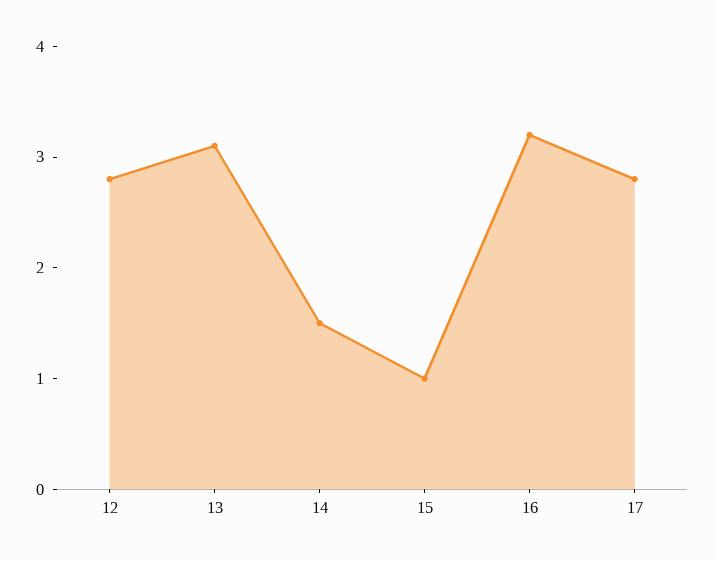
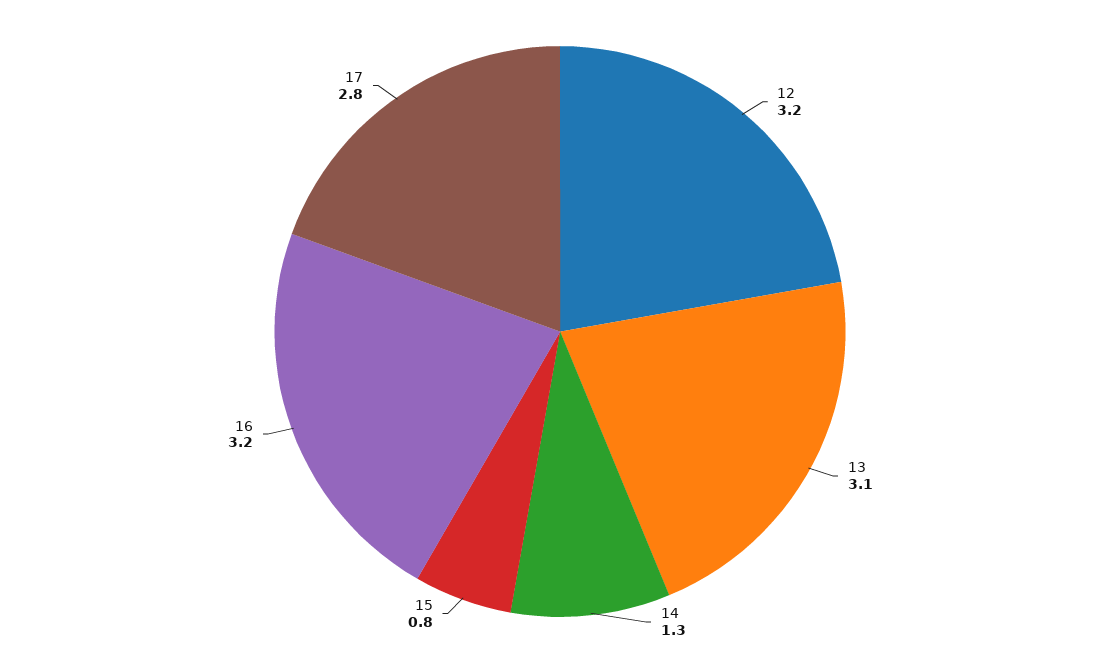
12: 2.8 -> 3.2
14: 1.5 -> 1.3
15: 1 -> 0.8

